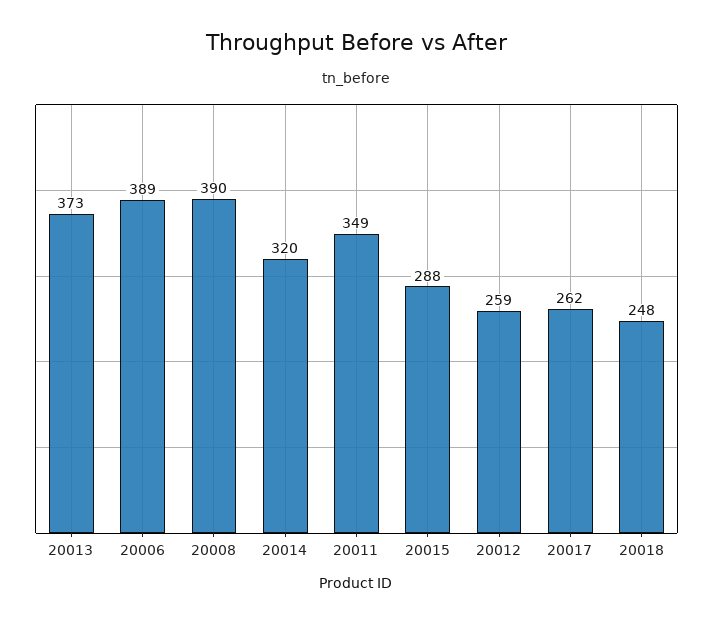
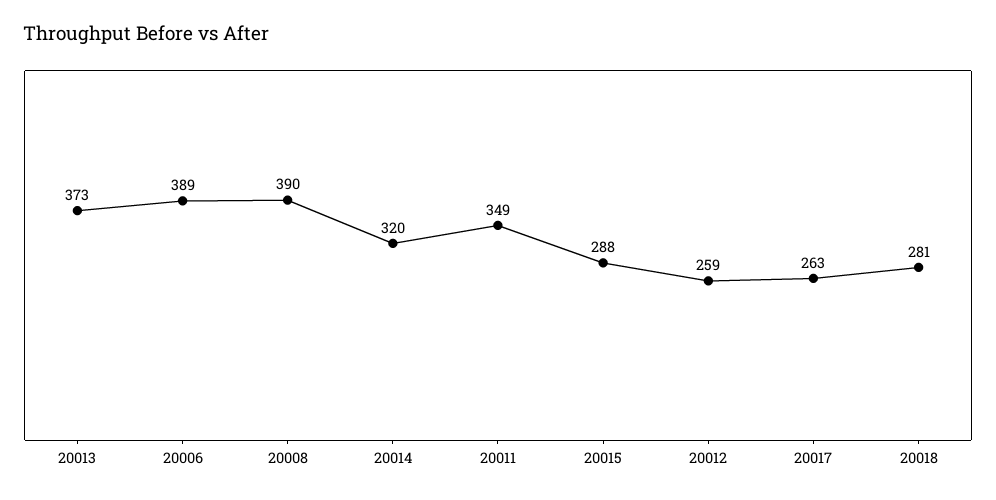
20017: 262 -> 263
20018: 248 -> 281

